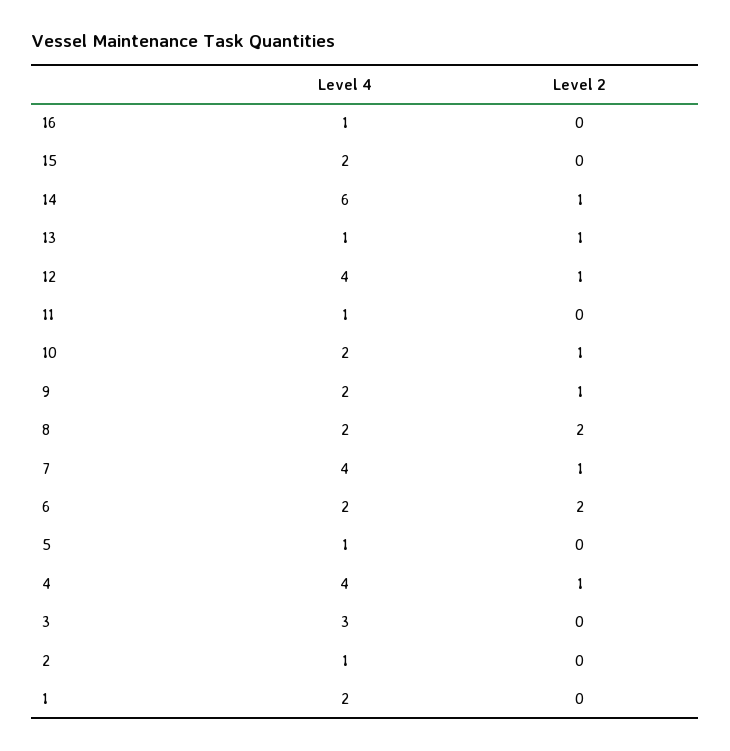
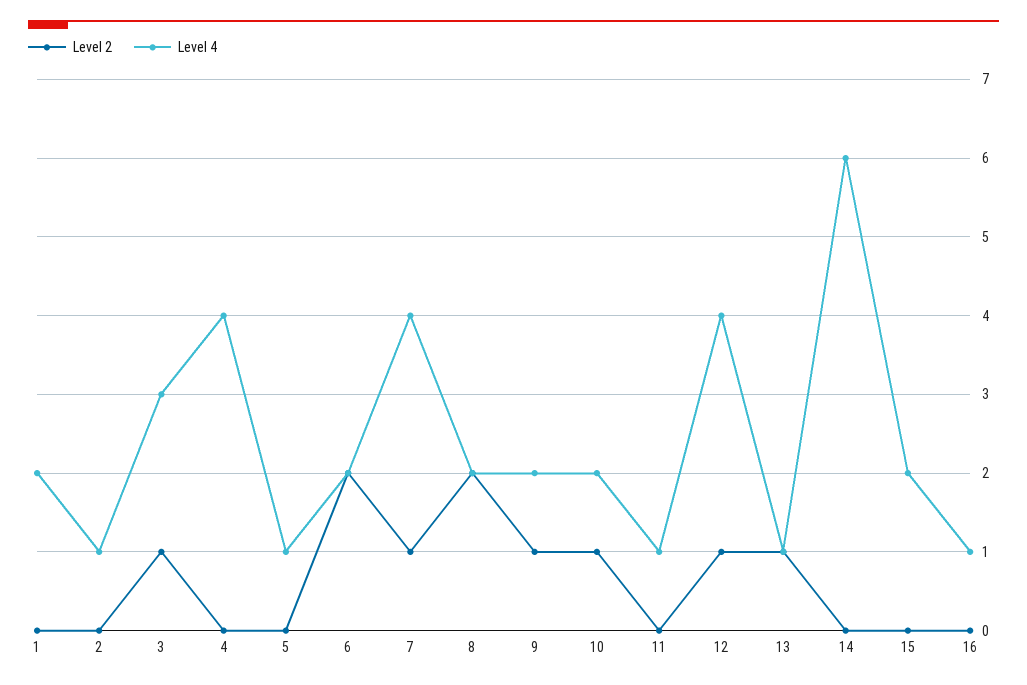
Level 2, 14: 1 -> 0
Level 2, 4: 1 -> 0
Level 2, 3: 0 -> 1

